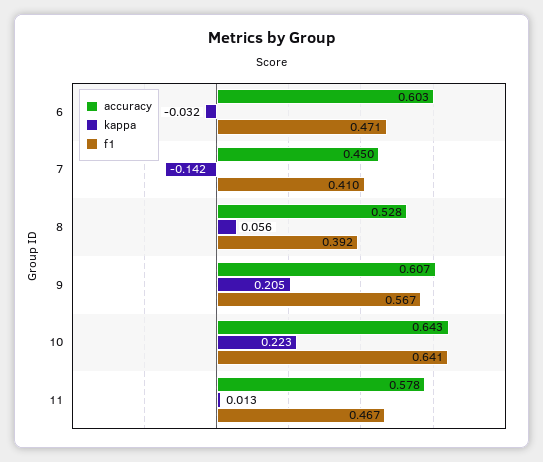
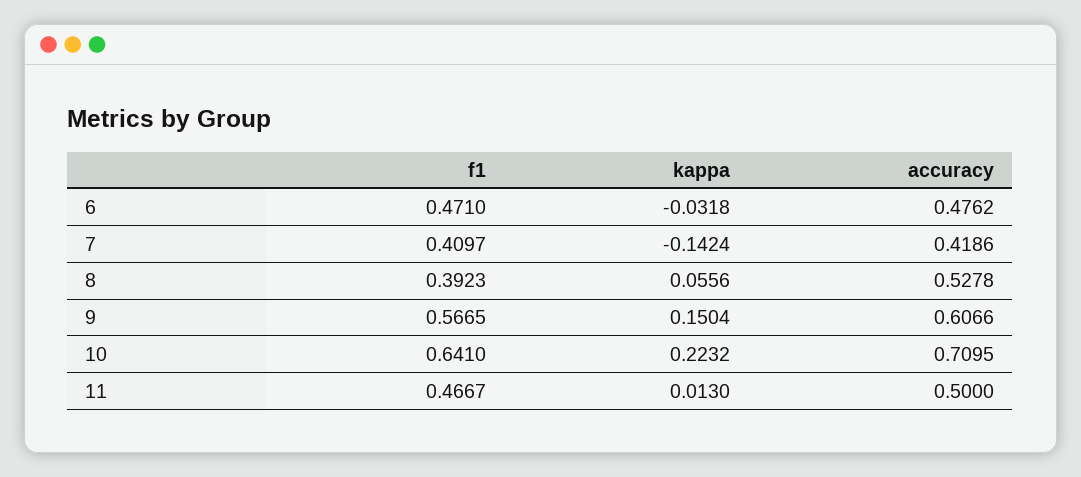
accuracy, 6: 0.603 -> 0.4762
accuracy, 7: 0.45 -> 0.4186
kappa, 9: 0.205 -> 0.1504
accuracy, 10: 0.643 -> 0.7095
accuracy, 11: 0.578 -> 0.5

